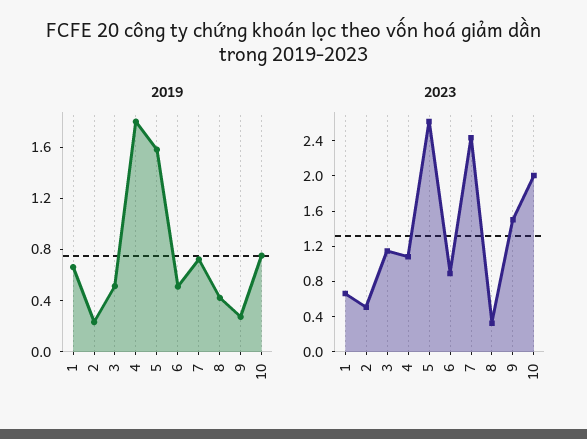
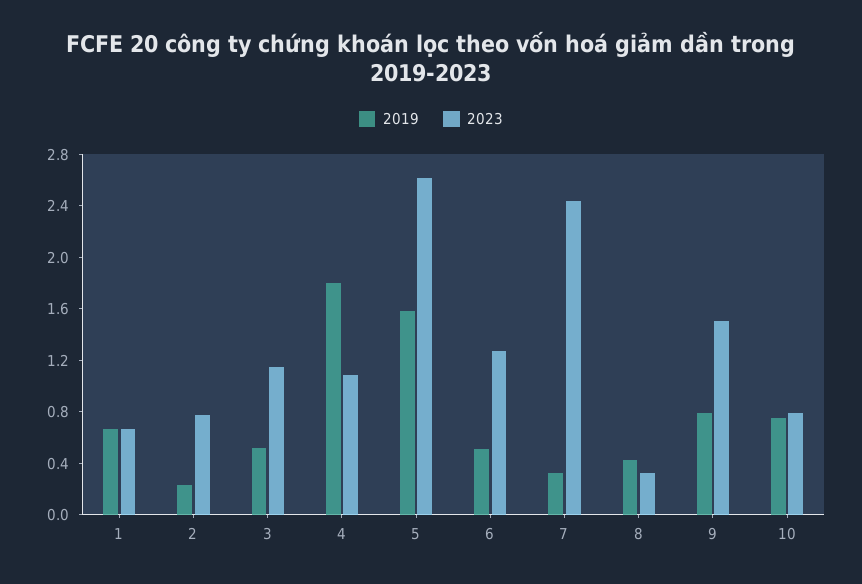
2019, 7: 0.7 -> 0.3
2019, 9: 0.3 -> 0.8
2023, 2: 0.5 -> 0.8
2023, 6: 0.9 -> 1.3
2023, 10: 2 -> 0.8

